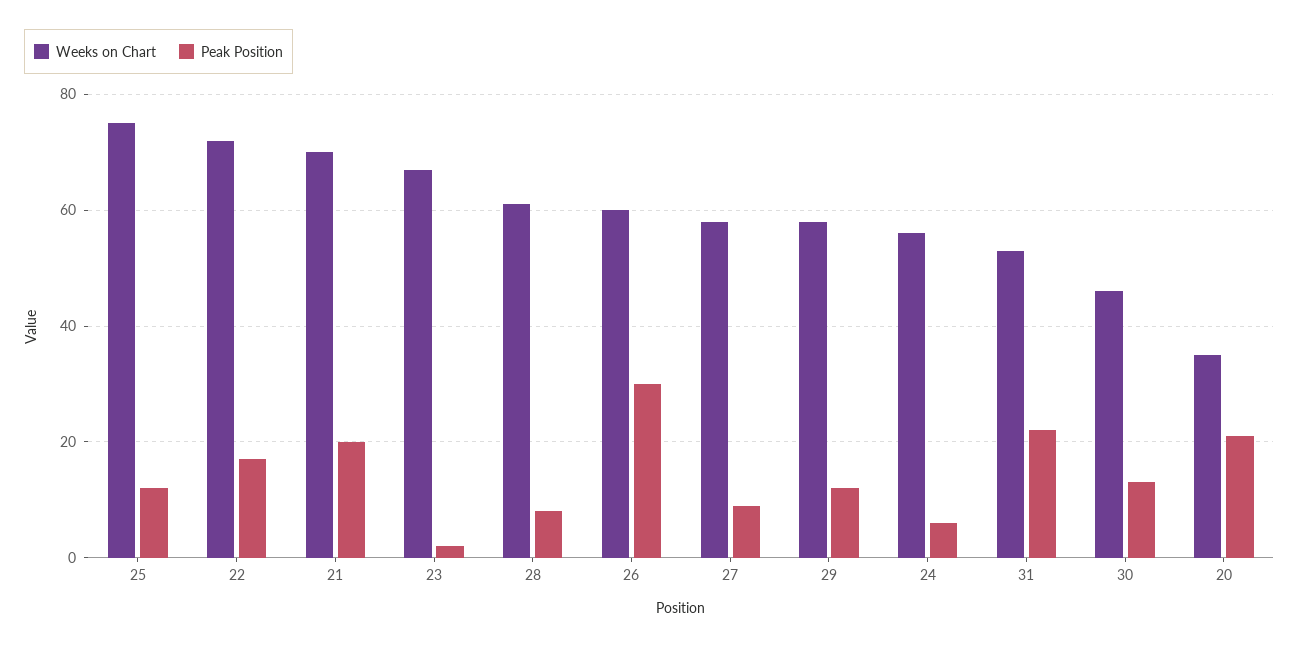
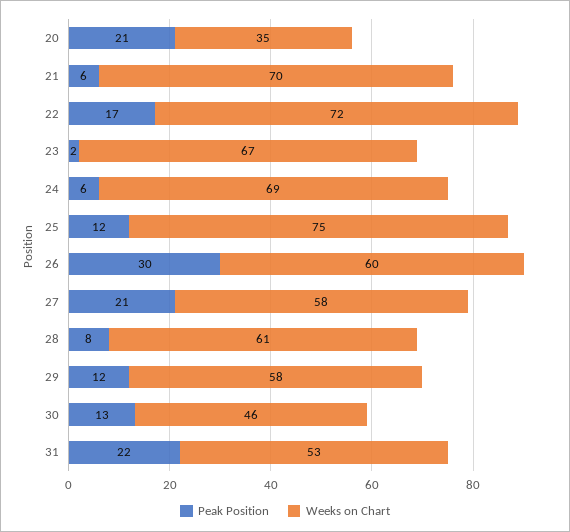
Peak Position, 21: 20 -> 6
Peak Position, 27: 10 -> 21
Weeks on Chart, 24: 55 -> 69

